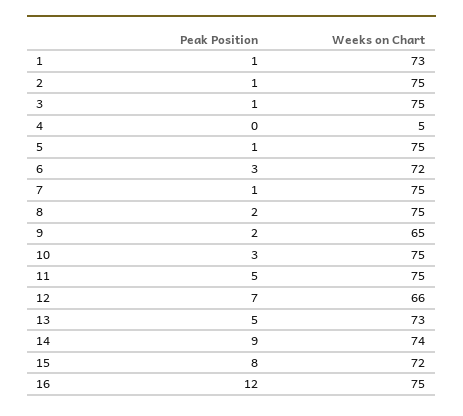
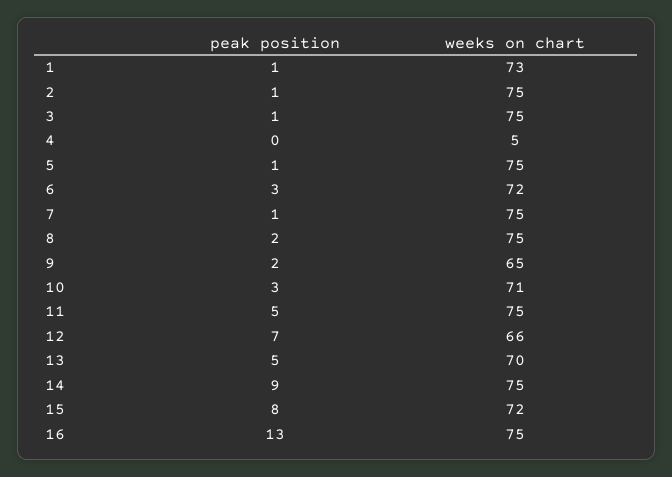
Weeks on Chart, 10: 75 -> 71
Weeks on Chart, 13: 73 -> 70
Weeks on Chart, 14: 74 -> 75
Peak Position, 16: 12 -> 13

